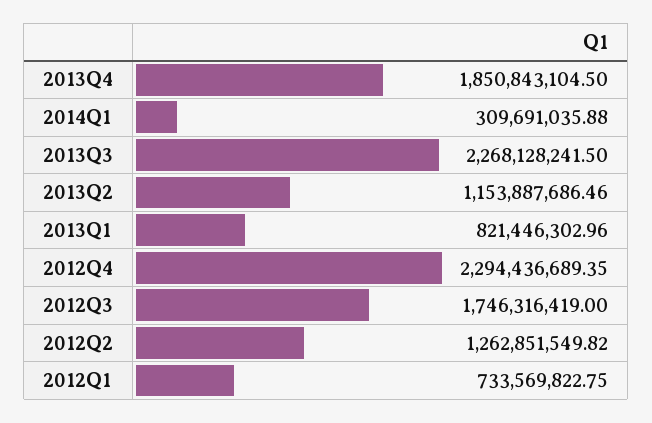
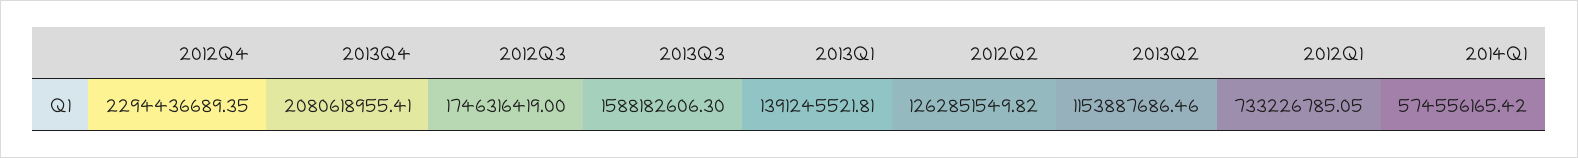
2013Q4: 1850843104.5 -> 2080618955.41
2014Q1: 309691035.88 -> 574556165.42
2013Q3: 2268128241.5 -> 1588182606.3
2013Q1: 821446302.96 -> 1391245521.81
2012Q1: 733569822.75 -> 733226785.05

